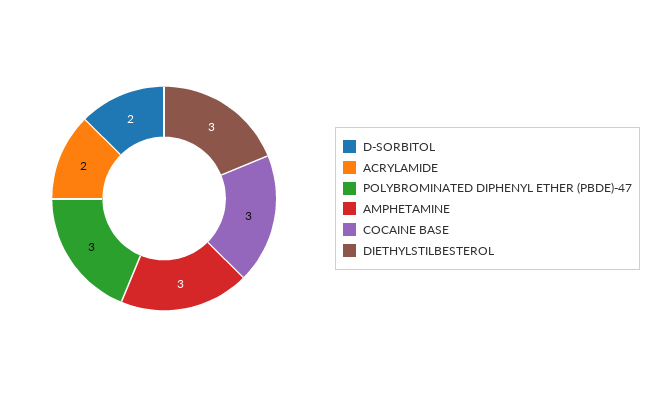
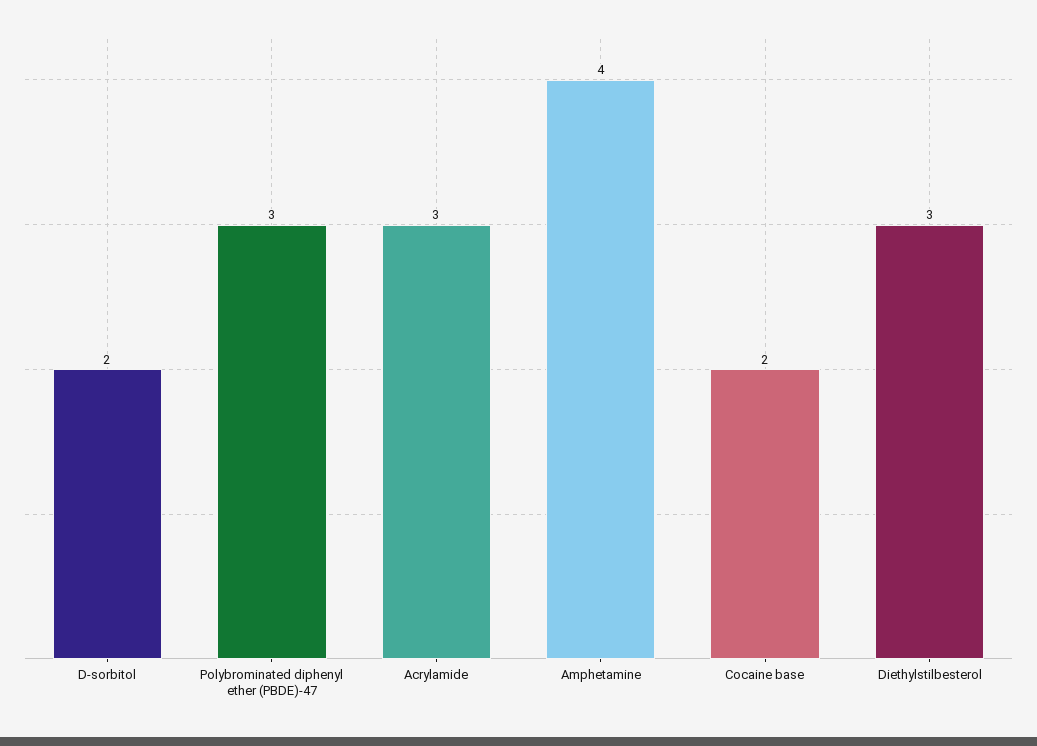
ACRYLAMIDE: 2 -> 3
AMPHETAMINE: 3 -> 4
COCAINE BASE: 3 -> 2

